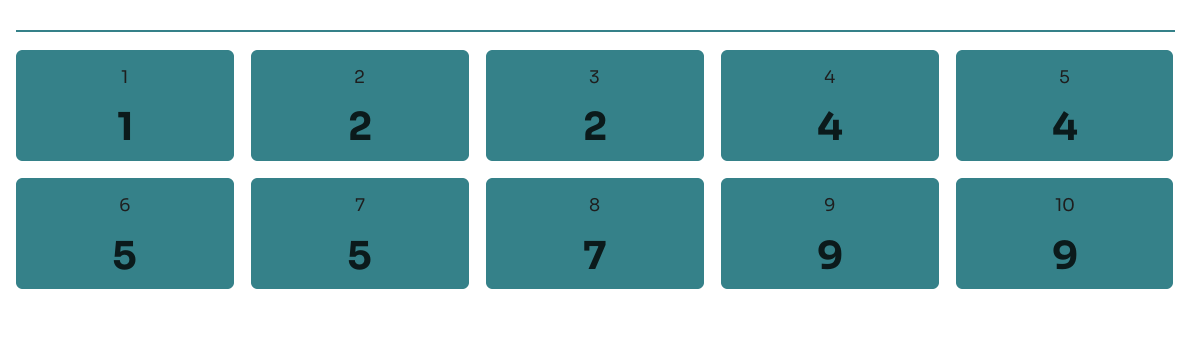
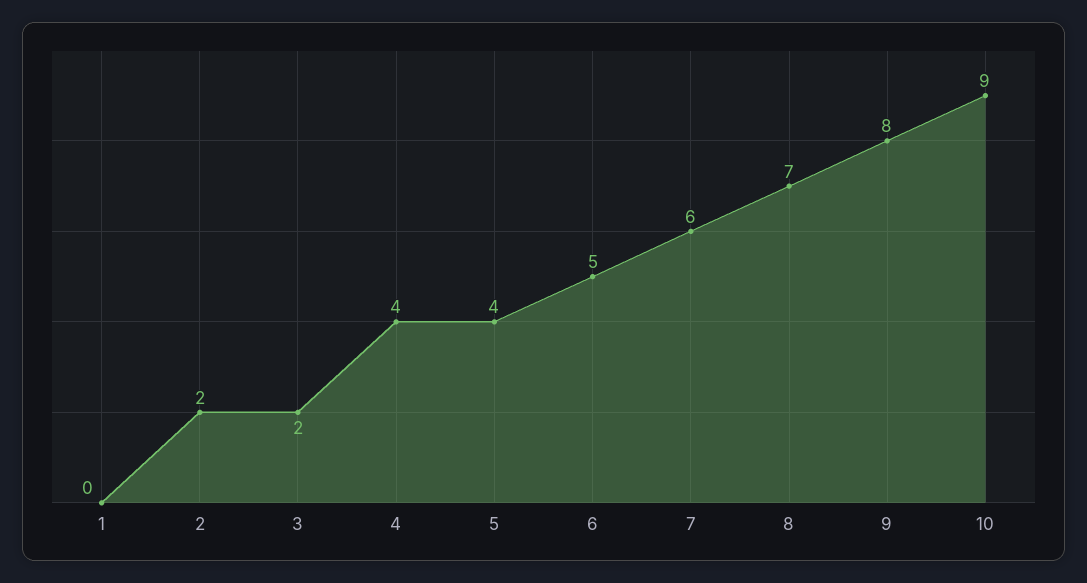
1: 1 -> 0
7: 5 -> 6
9: 9 -> 8

